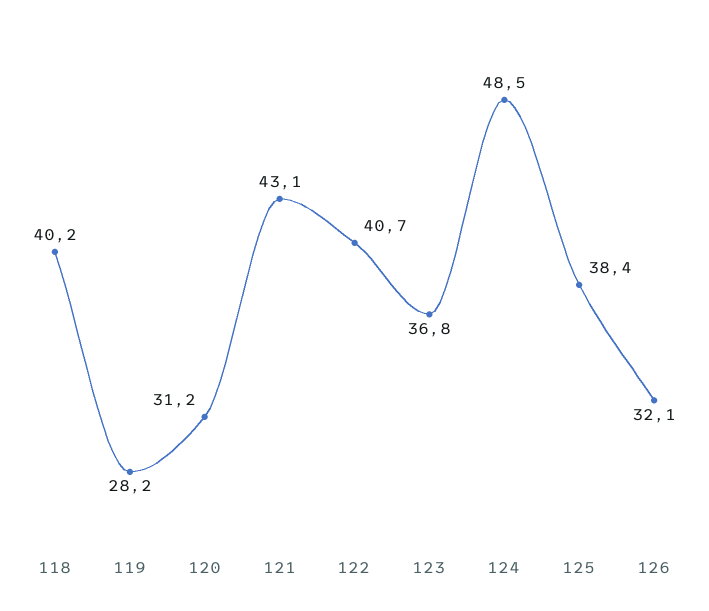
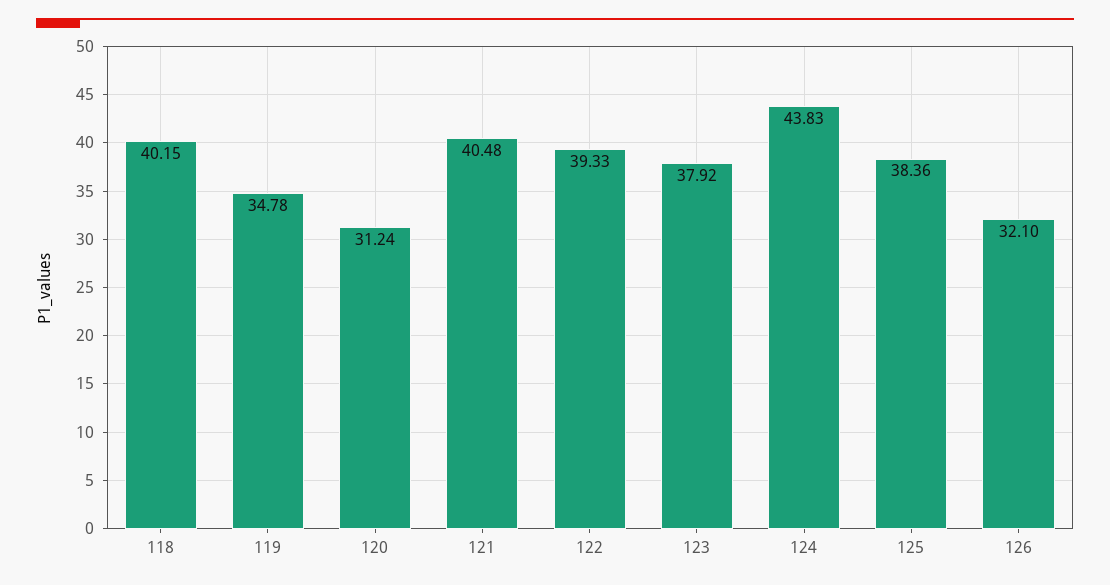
119: 28.2 -> 34.78
121: 43.1 -> 40.48
122: 40.7 -> 39.33
123: 36.8 -> 37.92
124: 48.5 -> 43.83

